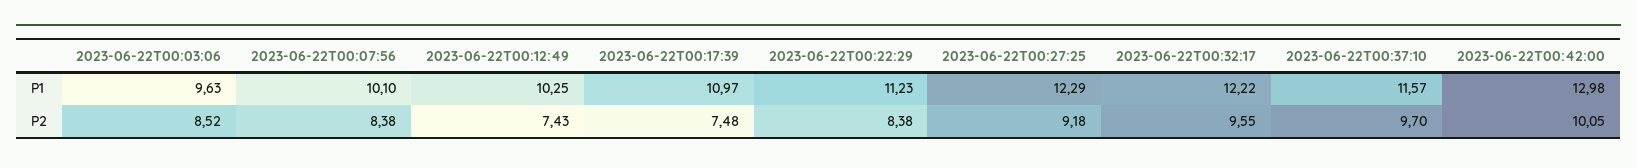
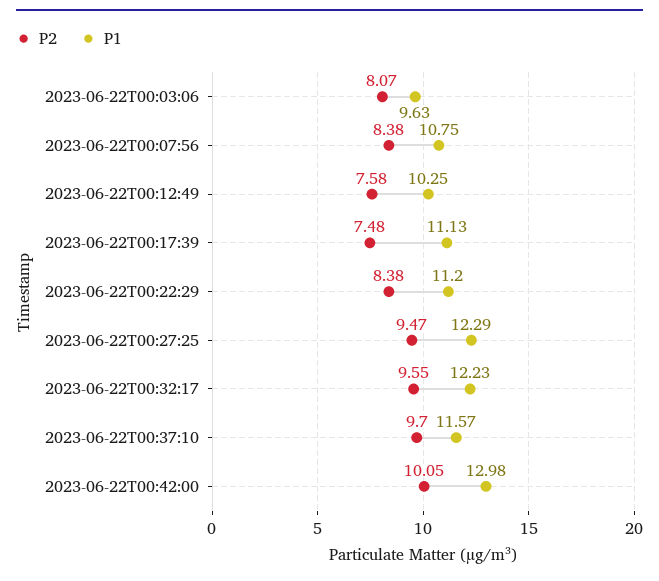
P1, 2023-06-22T00:07:56: 10.1 -> 10.75
P1, 2023-06-22T00:17:39: 10.97 -> 11.13
P1, 2023-06-22T00:22:29: 11.23 -> 11.2
P1, 2023-06-22T00:32:17: 12.22 -> 12.23
P2, 2023-06-22T00:03:06: 8.52 -> 8.07
P2, 2023-06-22T00:12:49: 7.43 -> 7.58
P2, 2023-06-22T00:27:25: 9.18 -> 9.47

